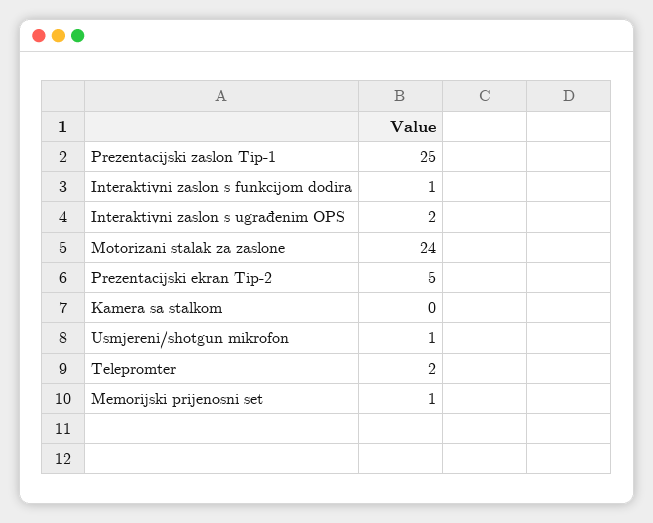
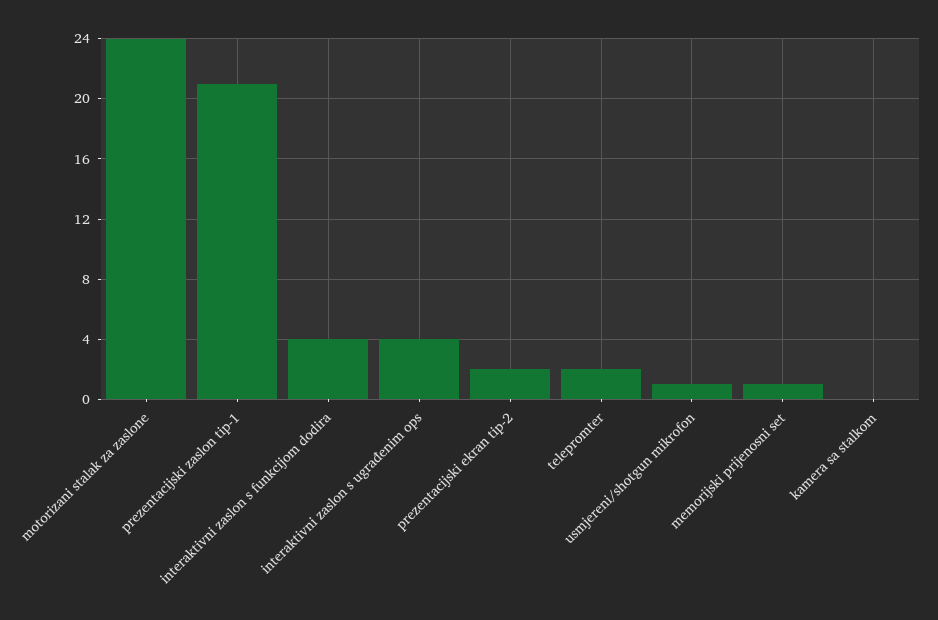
Prezentacijski zaslon Tip-1: 25 -> 21
Interaktivni zaslon s funkcijom dodira: 1 -> 4
Interaktivni zaslon s ugrađenim OPS: 2 -> 4
Prezentacijski ekran Tip-2: 5 -> 2

